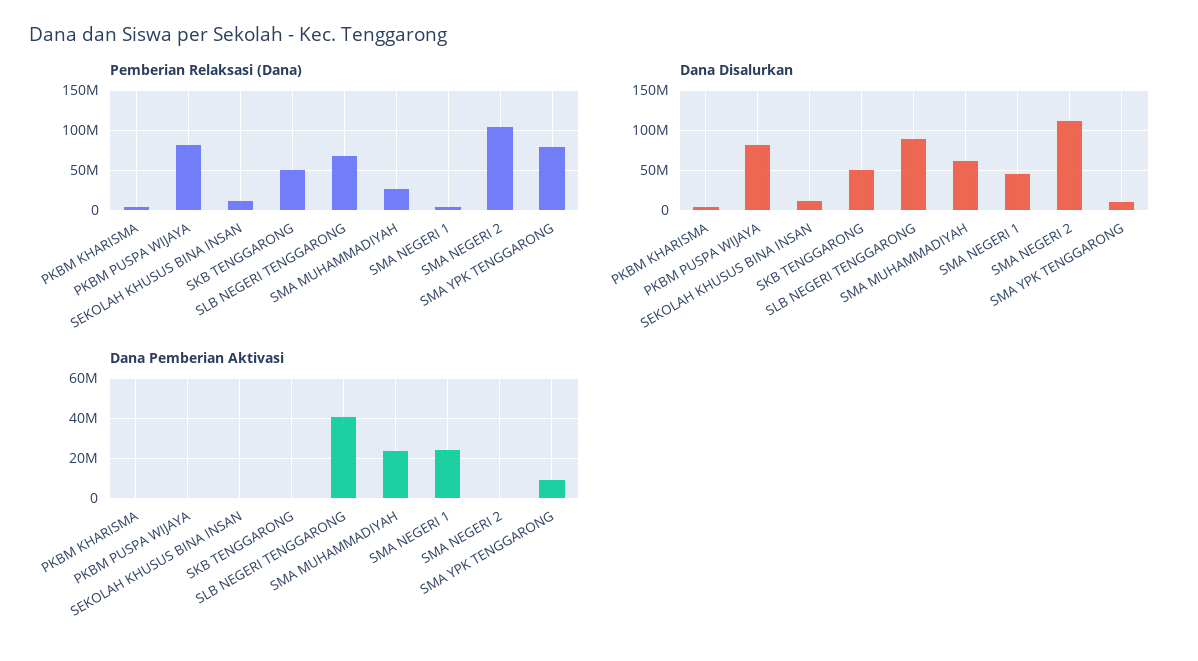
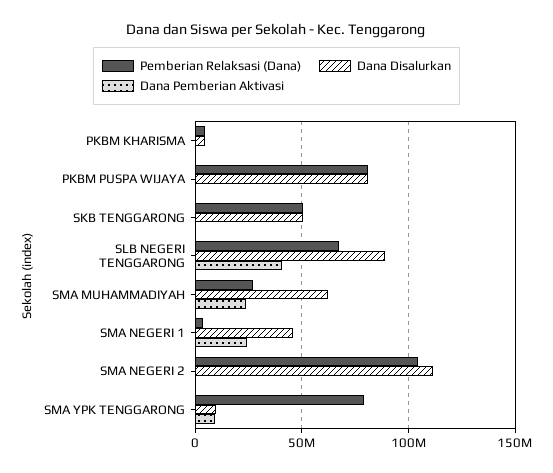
Pemberian Relaksasi (Dana), SEKOLAH KHUSUS BINA INSAN: 10000000 -> none
Dana Disalurkan, SEKOLAH KHUSUS BINA INSAN: 10000000 -> none
Dana Pemberian Aktivasi, SEKOLAH KHUSUS BINA INSAN: 0 -> none

